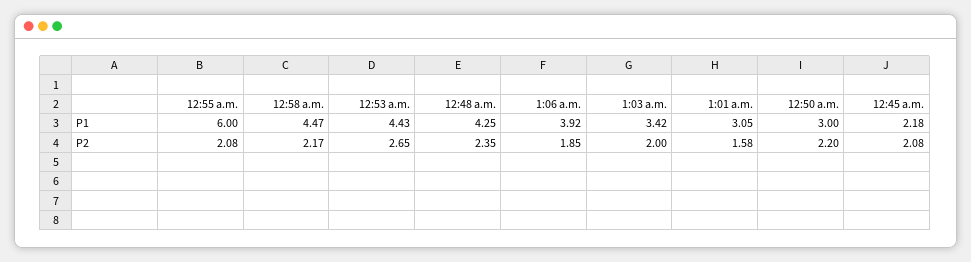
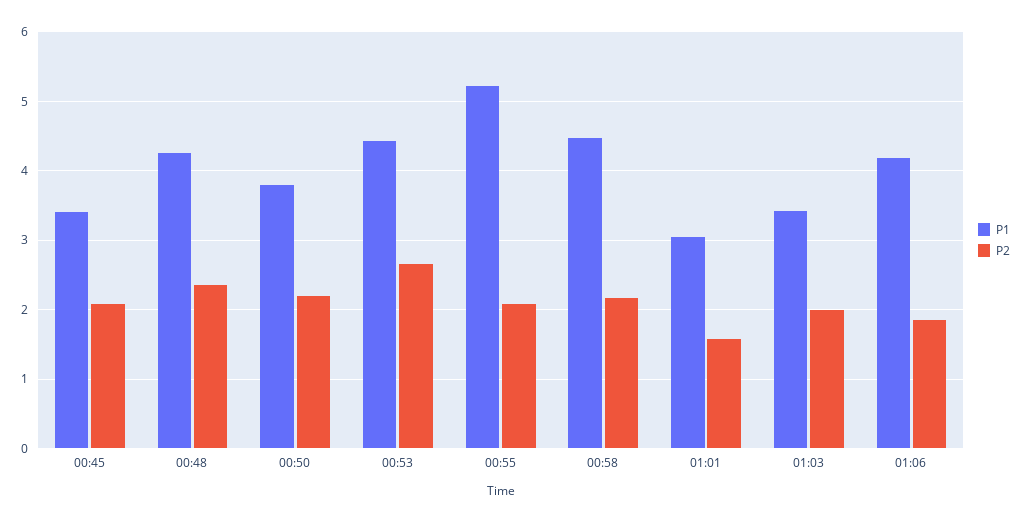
P1, 12:55 a.m.: 6 -> 5.2
P1, 1:06 a.m.: 3.92 -> 4.2
P1, 12:50 a.m.: 3 -> 3.8
P1, 12:45 a.m.: 2.18 -> 3.4

